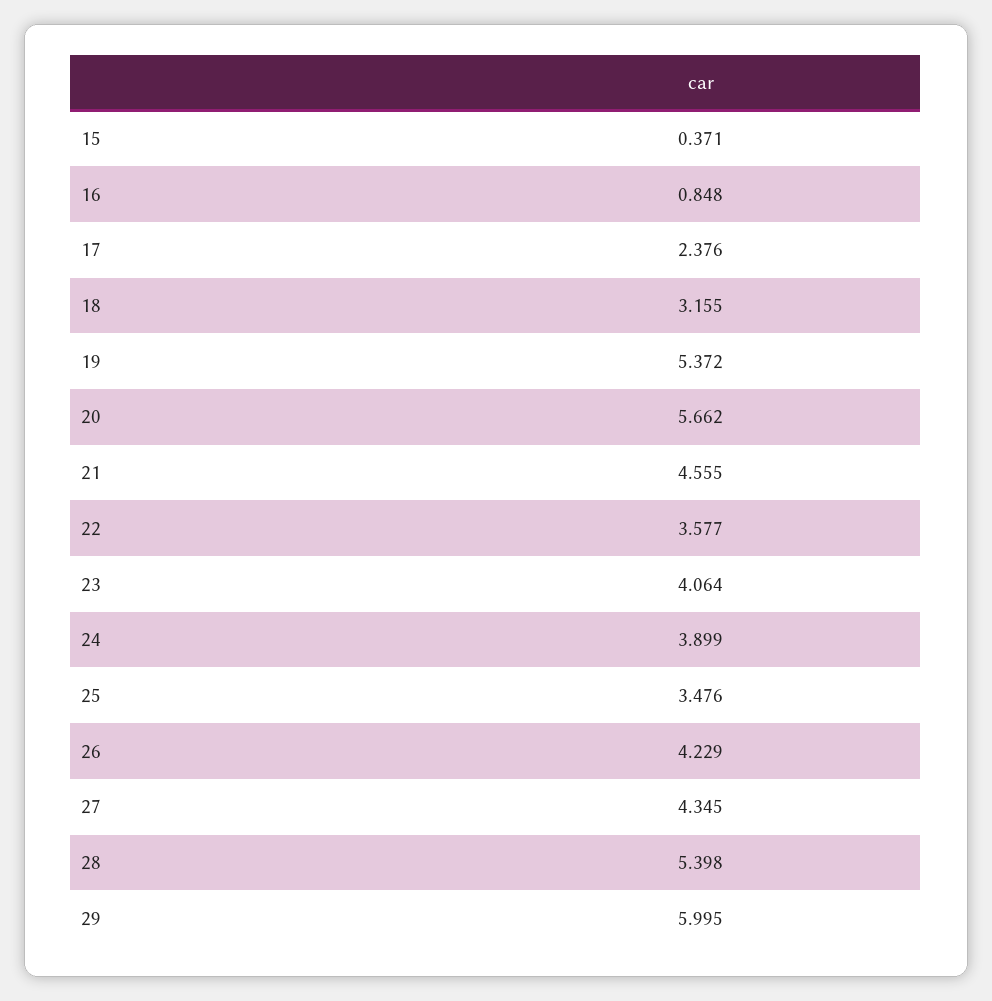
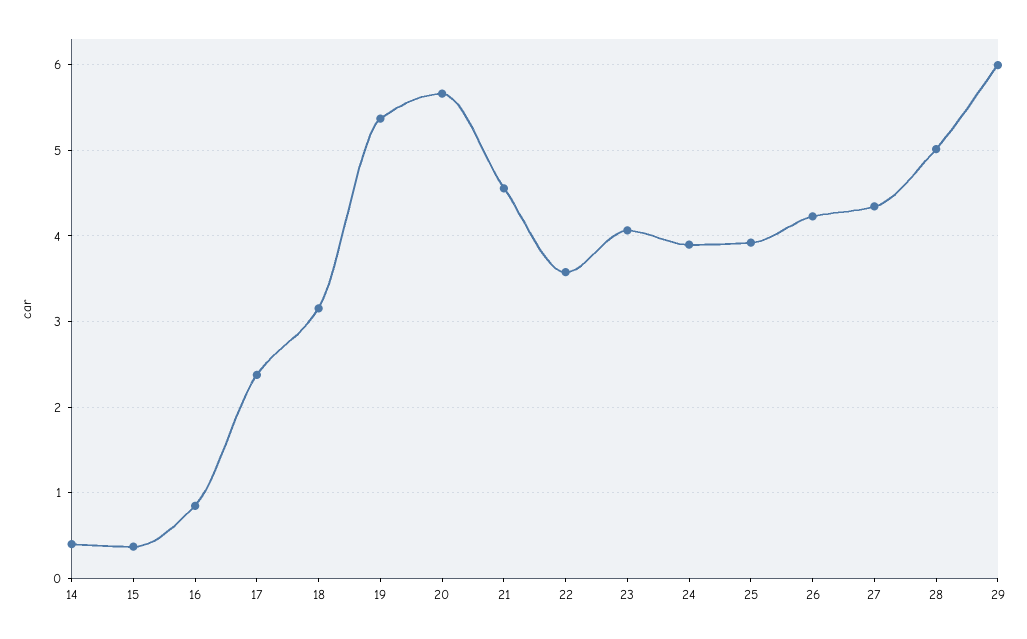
25: 3.476 -> 3.9
28: 5.398 -> 5
14: none -> 0.4

